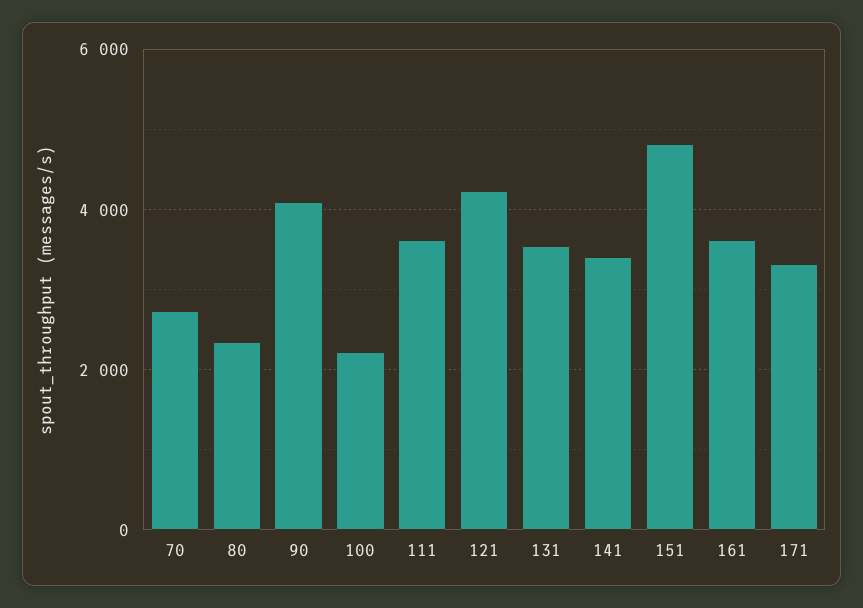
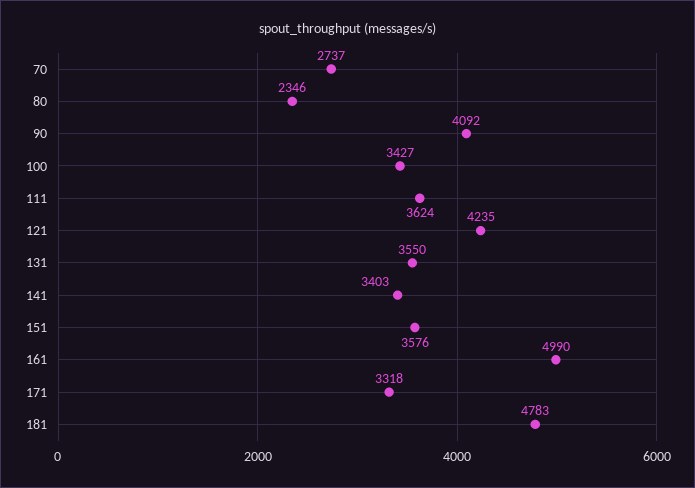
100: 2200 -> 3427
151: 4800 -> 3576
161: 3600 -> 4990
181: none -> 4783

